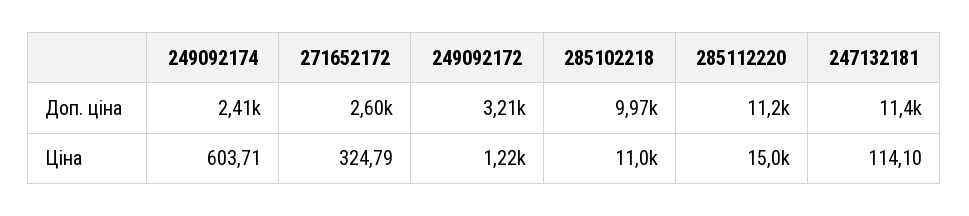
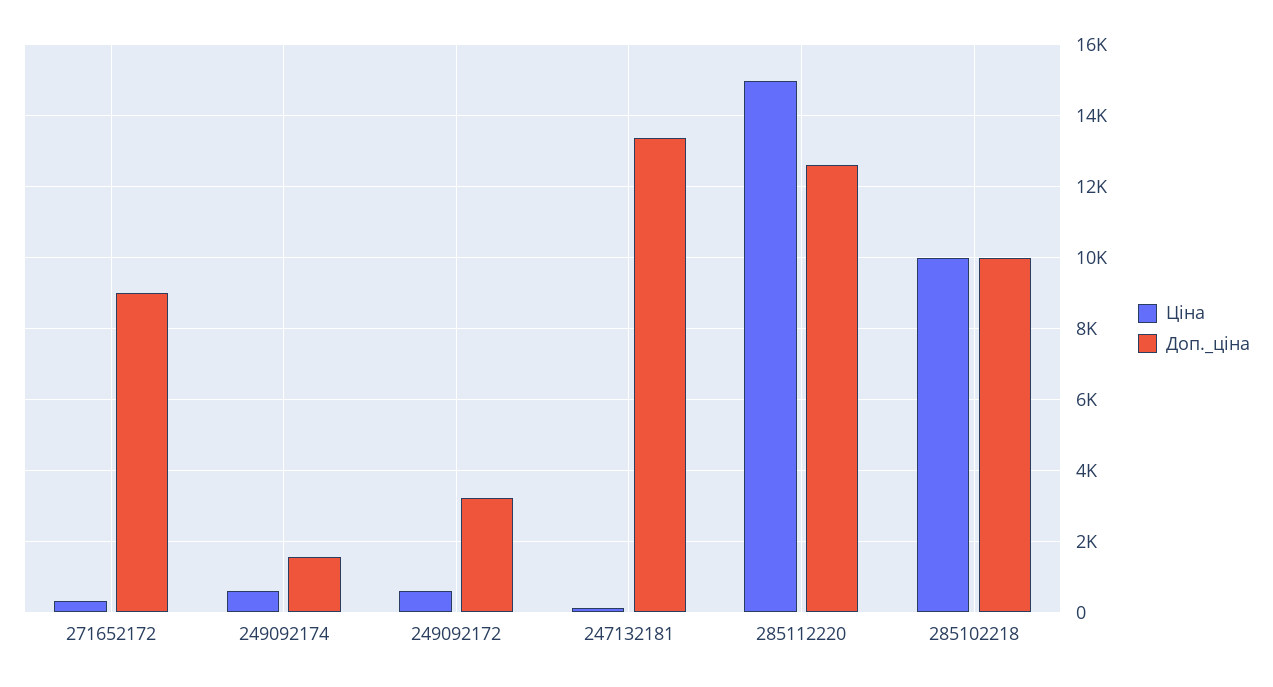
Доп. ціна, 249092174: 2410 -> 1600
Доп. ціна, 271652172: 2600 -> 9000
Доп. ціна, 285112220: 11200 -> 12600
Доп. ціна, 247132181: 11400 -> 13400
Ціна, 249092172: 1220 -> 600
Ціна, 285102218: 11000 -> 10000

